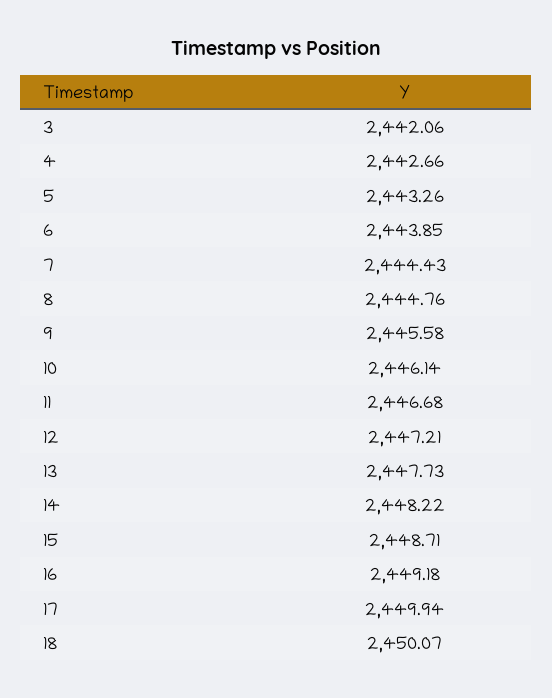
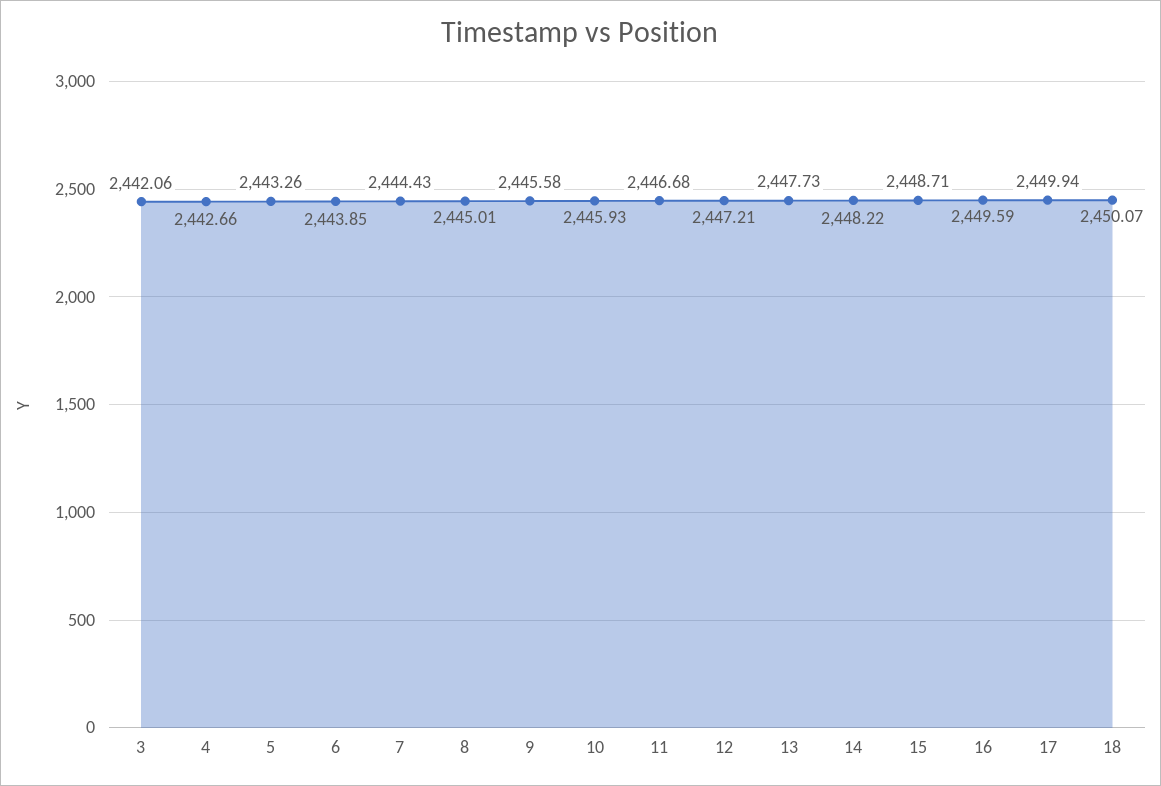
8: 2444.76 -> 2445.01
10: 2446.14 -> 2445.93
16: 2449.18 -> 2449.59

